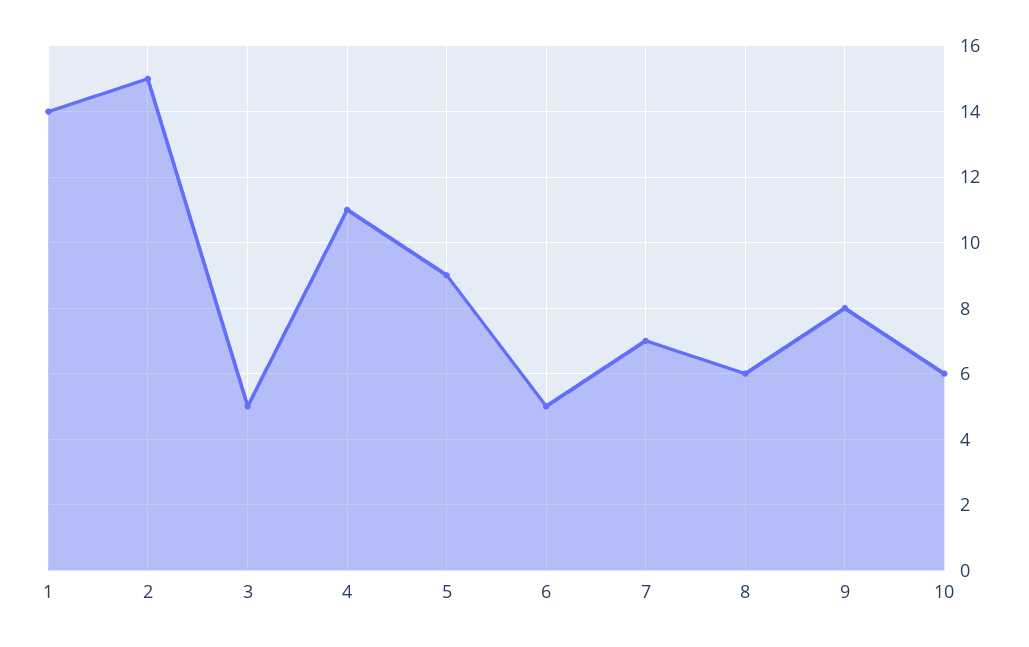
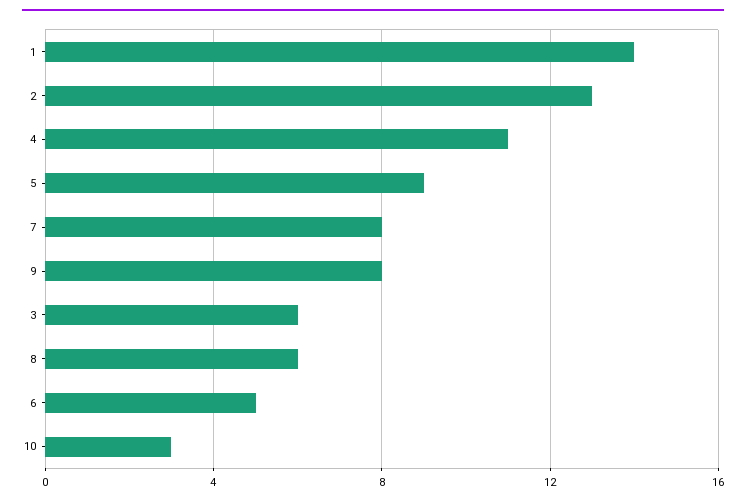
2: 15 -> 13
3: 5 -> 6
7: 7 -> 8
10: 6 -> 3

